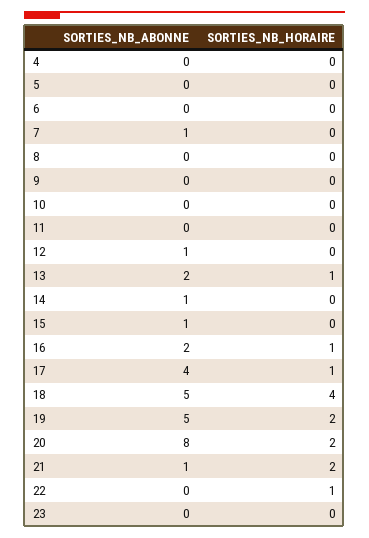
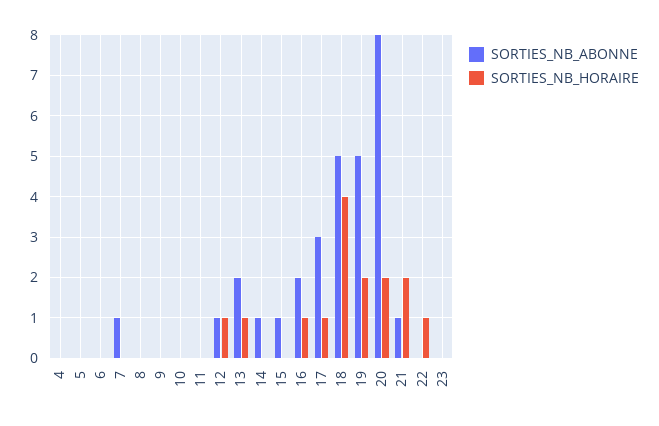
SORTIES_NB_HORAIRE, 12: 0 -> 1
SORTIES_NB_ABONNE, 17: 4 -> 3

